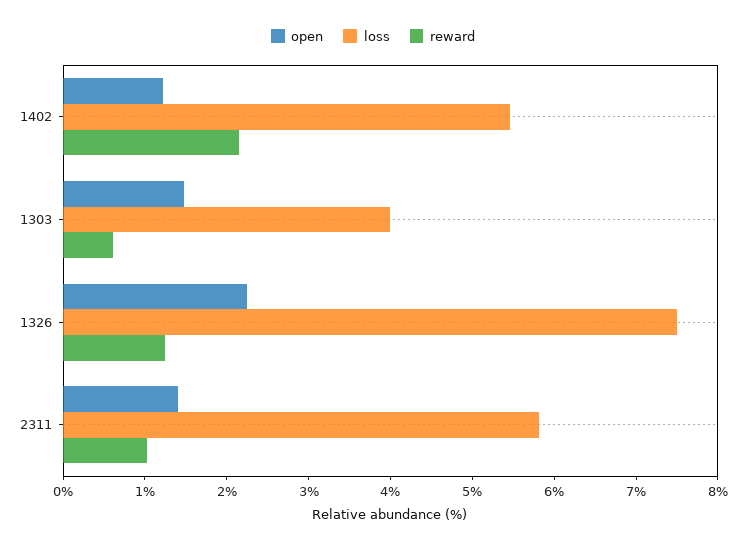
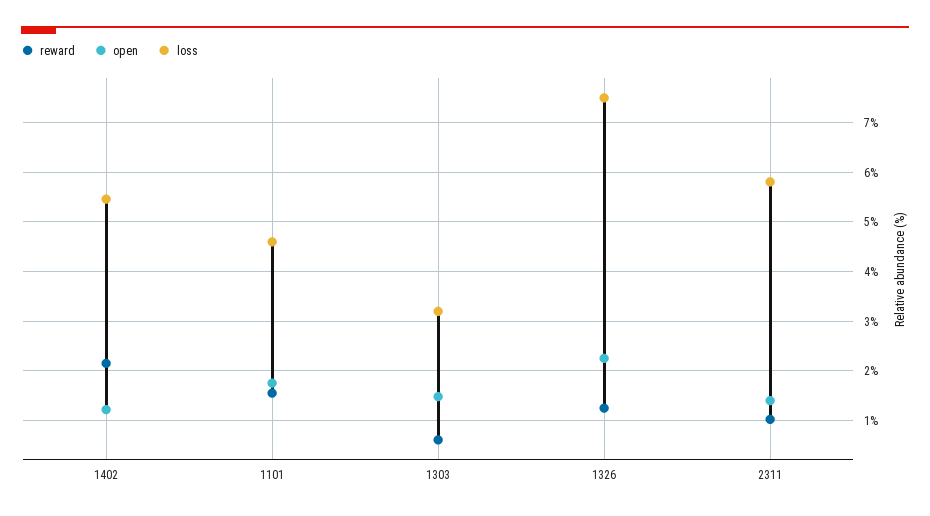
loss, 1303: 4 -> 3.2
reward, 1101: none -> 1.6
open, 1101: none -> 1.8
loss, 1101: none -> 4.6

